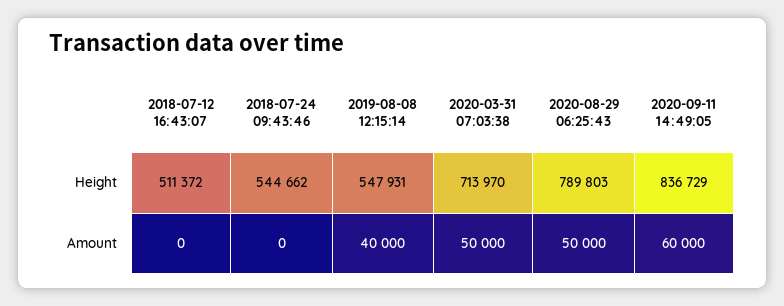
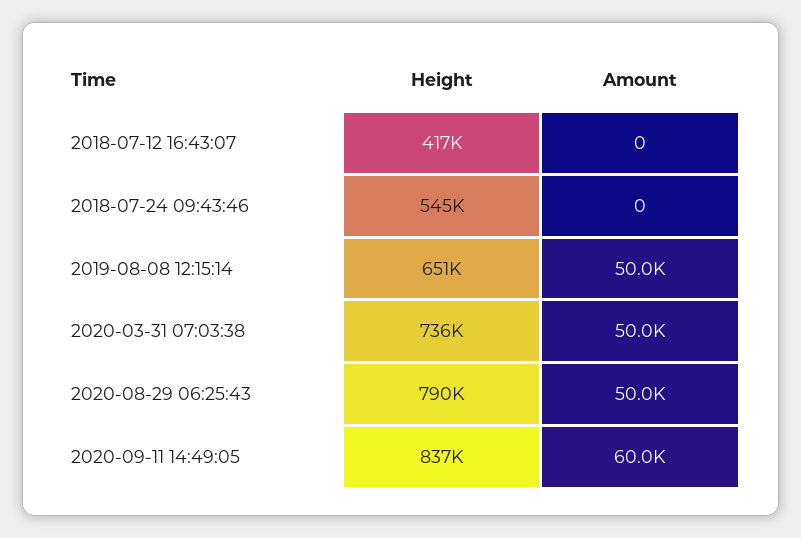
2018-07-12 16:43:07, Height: 511372 -> 417000
2019-08-08 12:15:14, Height: 547931 -> 651000
2020-03-31 07:03:38, Height: 713970 -> 736000
2019-08-08 12:15:14, Amount: 40000 -> 50000

